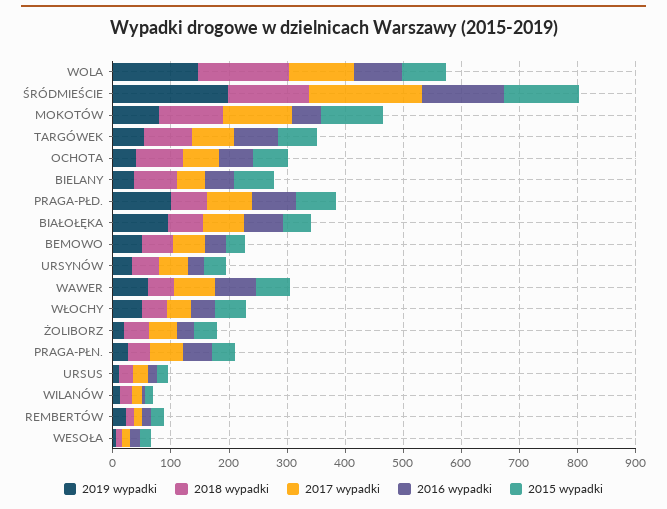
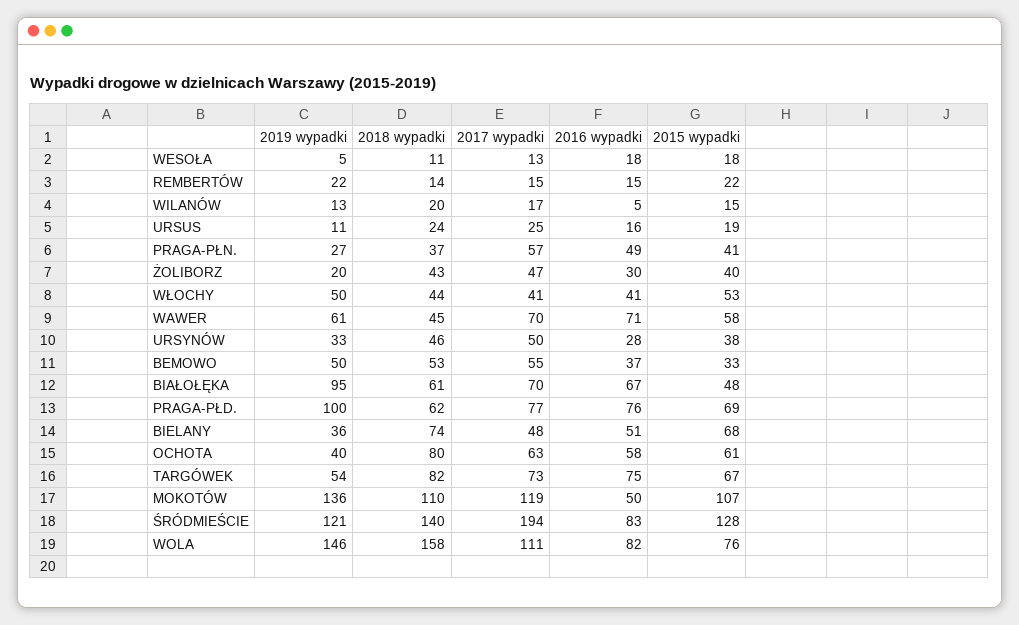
2019 wypadki, ŚRÓDMIEŚCIE: 200 -> 121
2016 wypadki, ŚRÓDMIEŚCIE: 140 -> 83
2019 wypadki, MOKOTÓW: 80 -> 136

